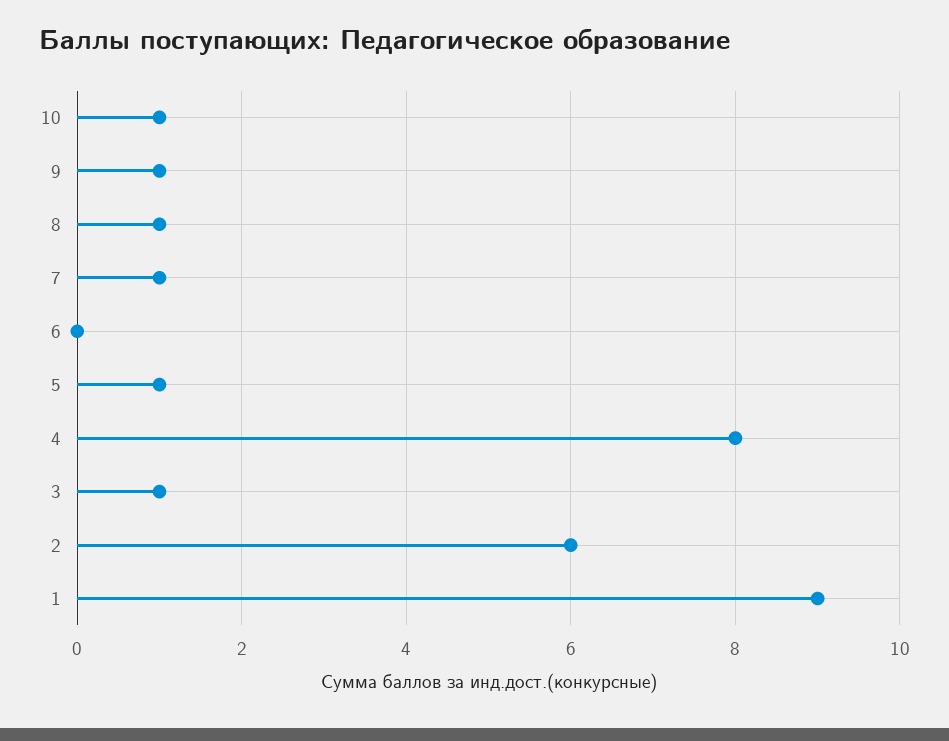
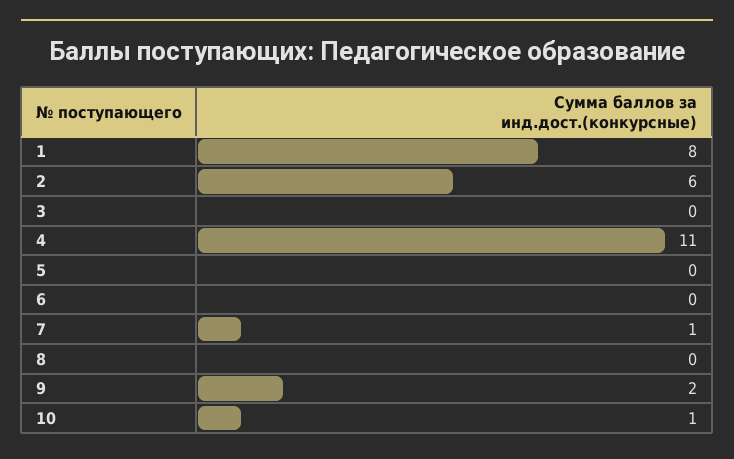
9: 1 -> 2
8: 1 -> 0
5: 1 -> 0
4: 8 -> 11
3: 1 -> 0
1: 9 -> 8

